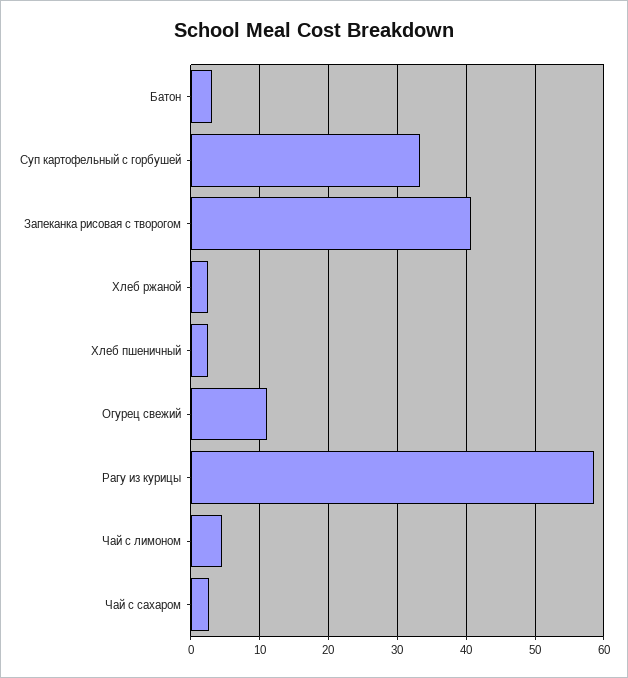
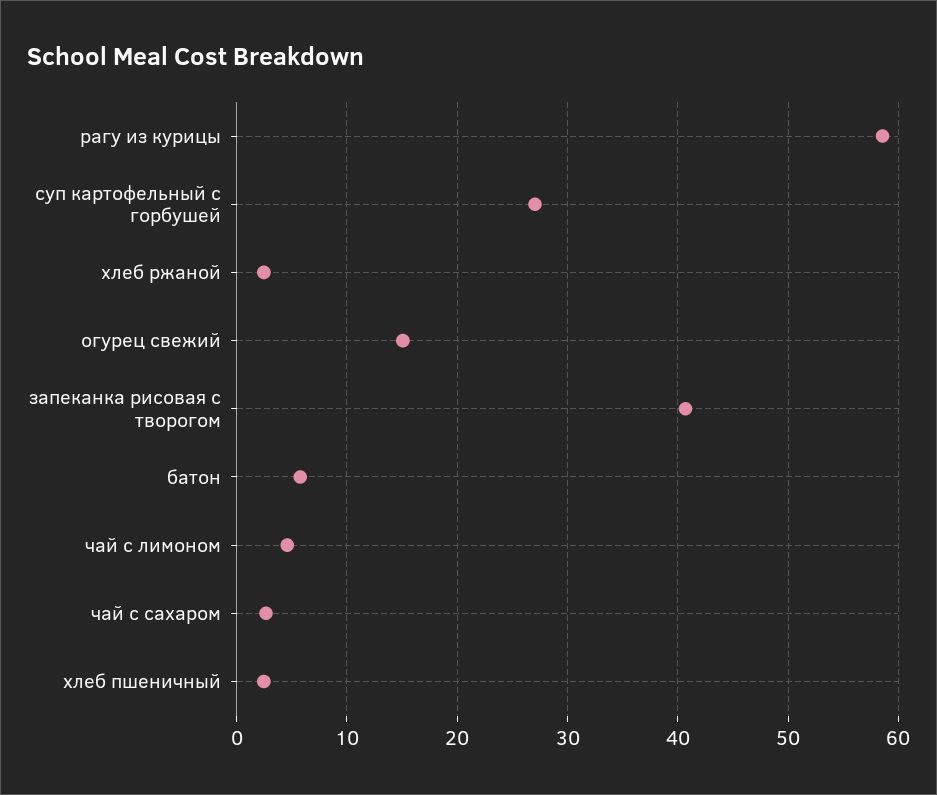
Батон: 3 -> 6
Суп картофельный с горбушей: 33 -> 27
Огурец свежий: 11 -> 15

